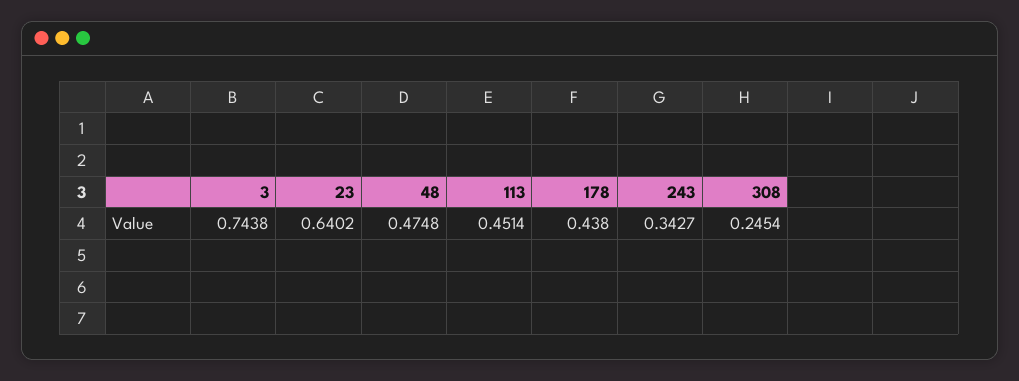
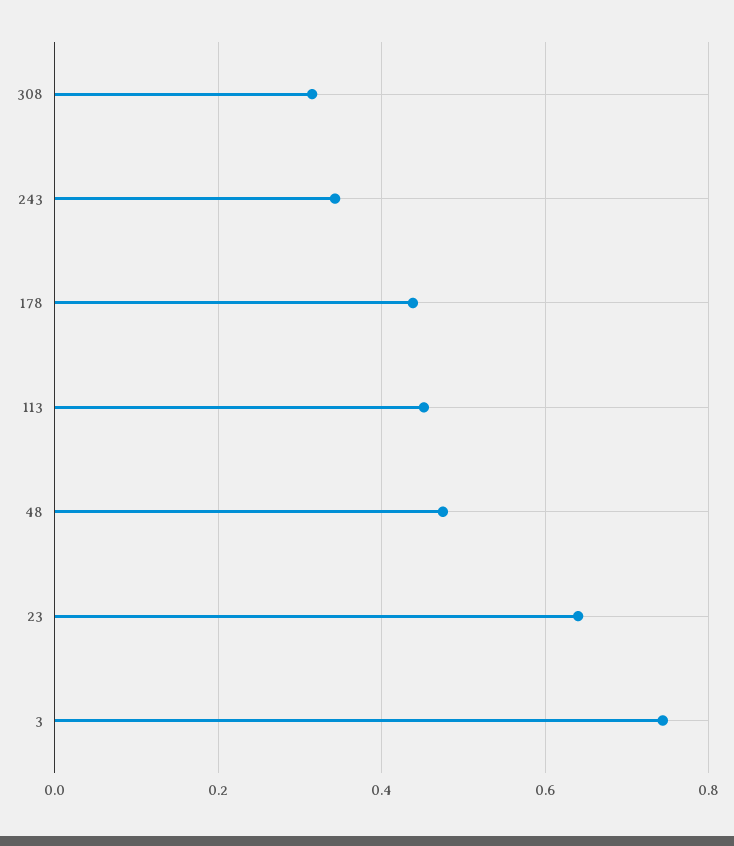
308: 0.2454 -> 0.32

